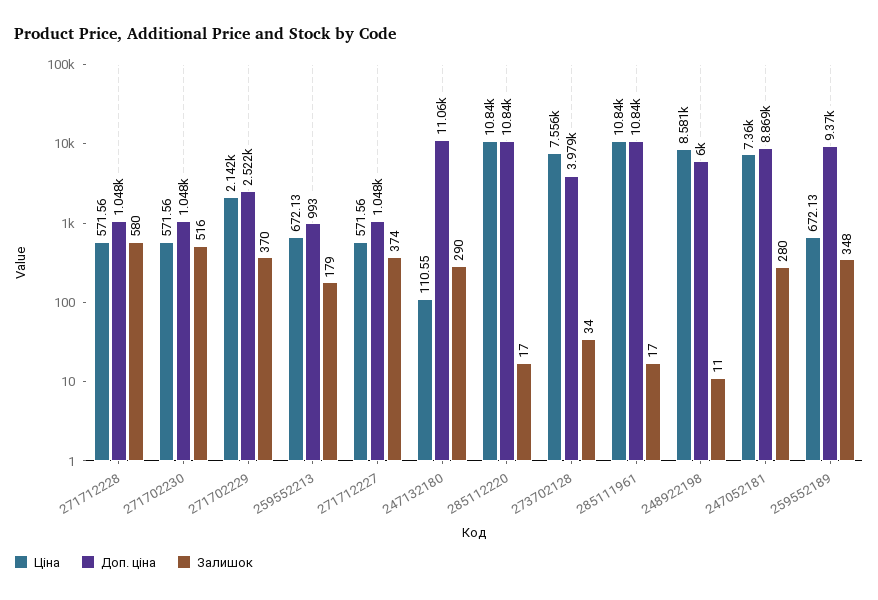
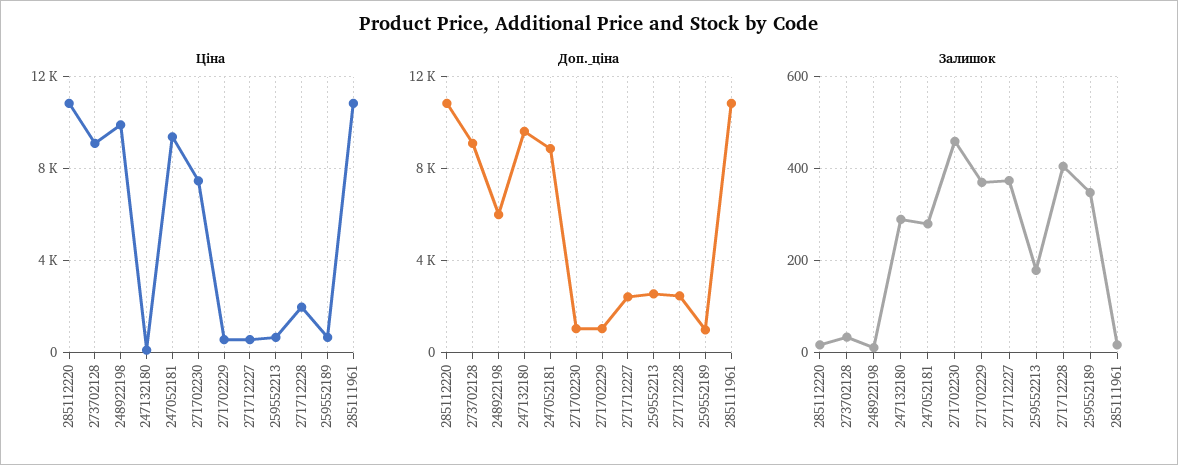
Ціна, 271712228: 571.56 -> 2000
Доп. ціна, 271712228: 1048 -> 2500
Залишок, 271712228: 580 -> 400
Ціна, 271702230: 571.56 -> 7500
Залишок, 271702230: 516 -> 460
Ціна, 271702229: 2142 -> 500
Доп. ціна, 271702229: 2522 -> 1000
Доп. ціна, 259552213: 993 -> 2500
Доп. ціна, 271712227: 1048 -> 2500
Доп. ціна, 247132180: 11060 -> 9500
Ціна, 273702128: 7556 -> 9000
Доп. ціна, 273702128: 3979 -> 9000
Ціна, 248922198: 8581 -> 10000
Ціна, 247052181: 7360 -> 9500
Доп. ціна, 259552189: 9370 -> 1000

